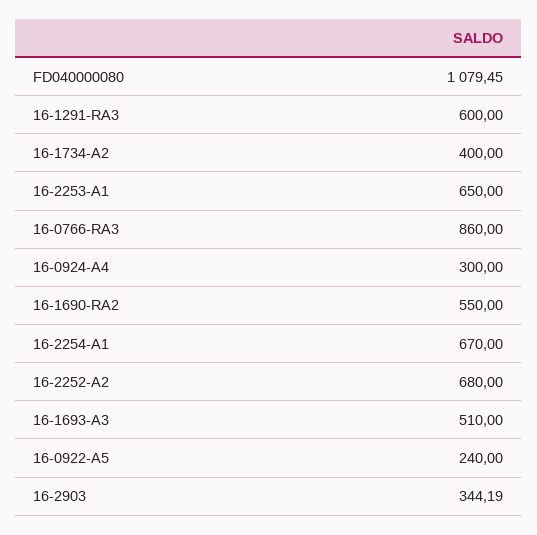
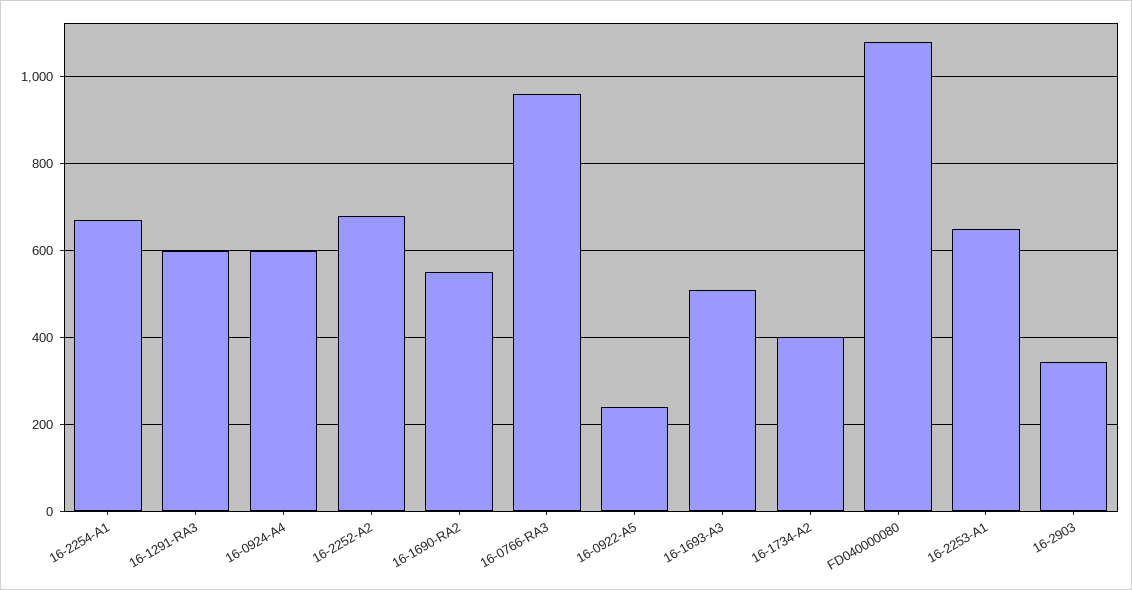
16-0766-RA3: 860 -> 960
16-0924-A4: 300 -> 600

